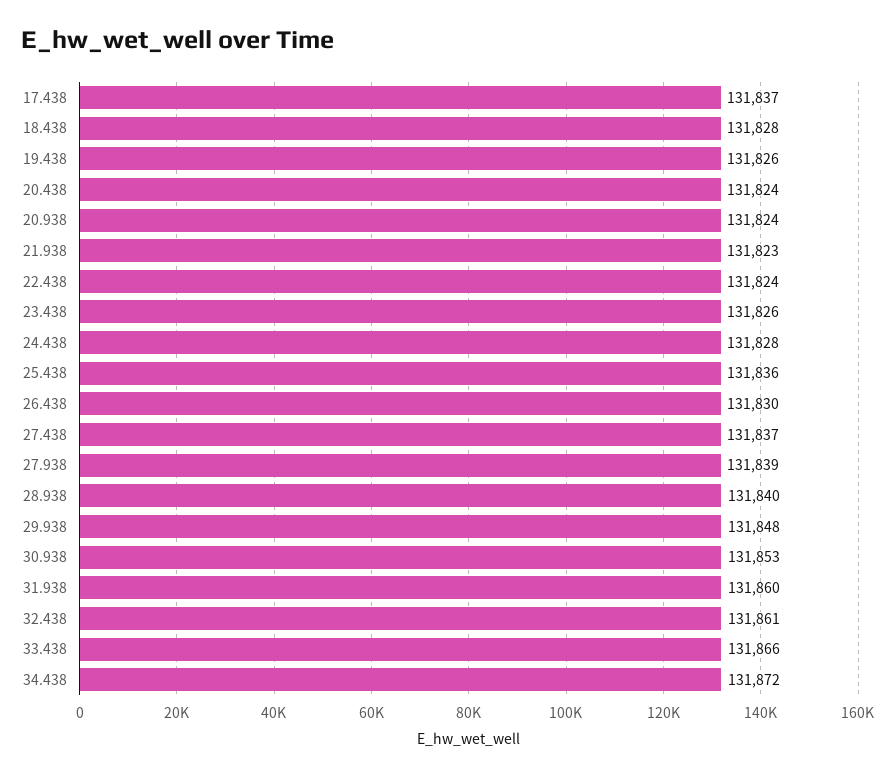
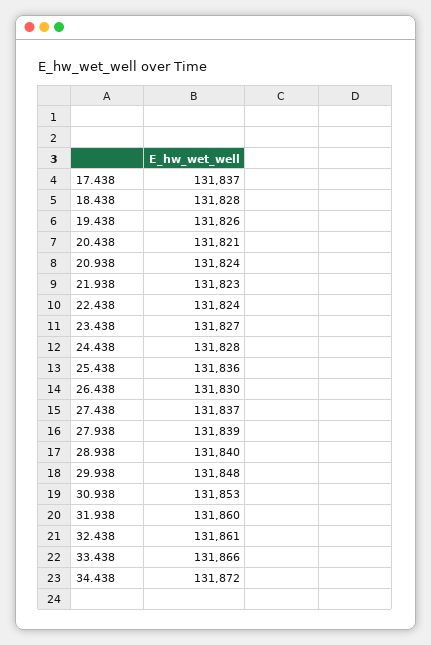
20.438: 131824 -> 131821
23.438: 131826 -> 131827

